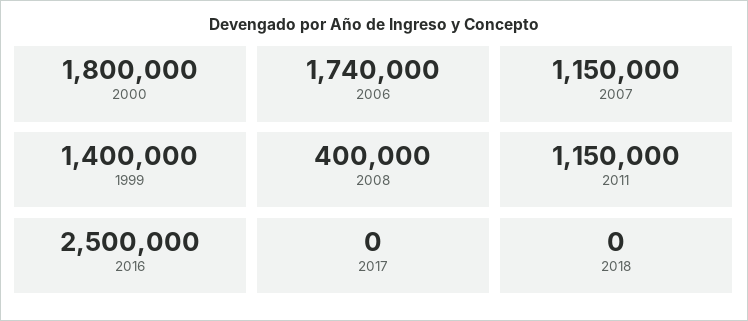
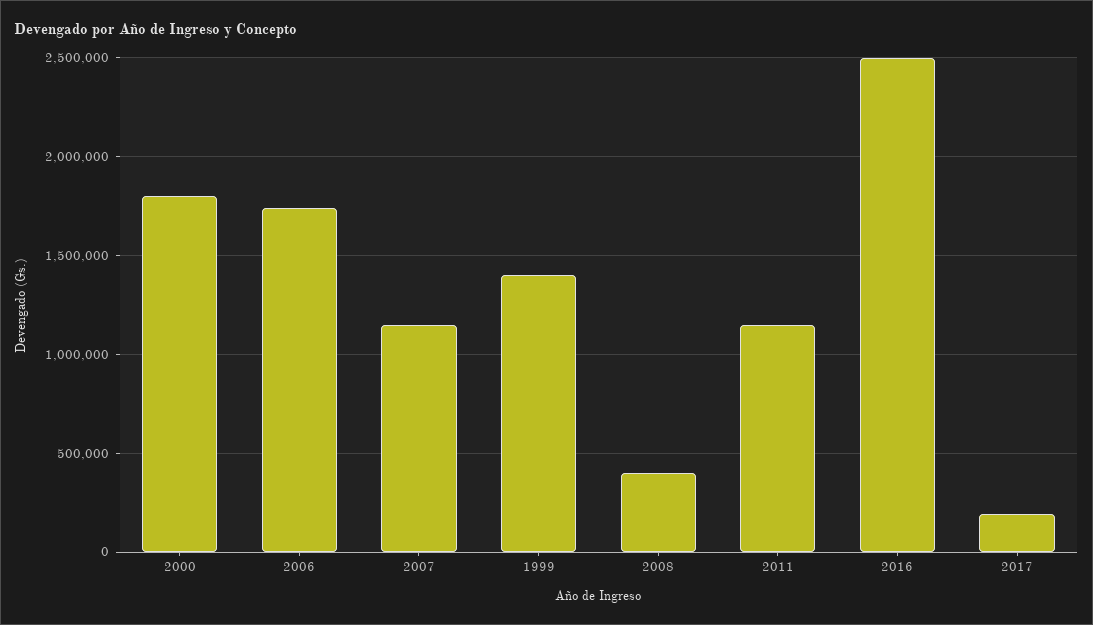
2017: 0 -> 200000
2018: 0 -> none

